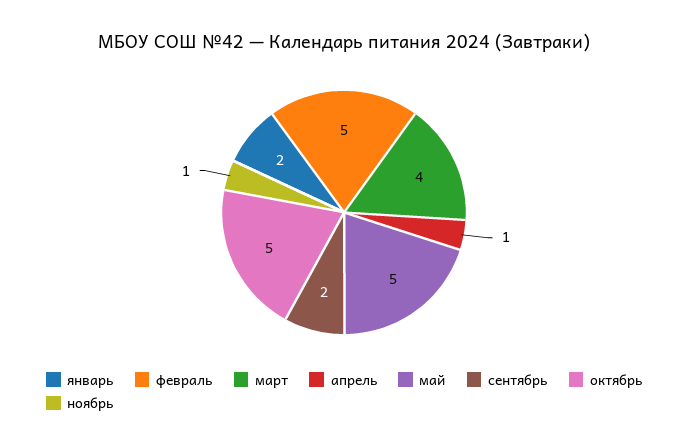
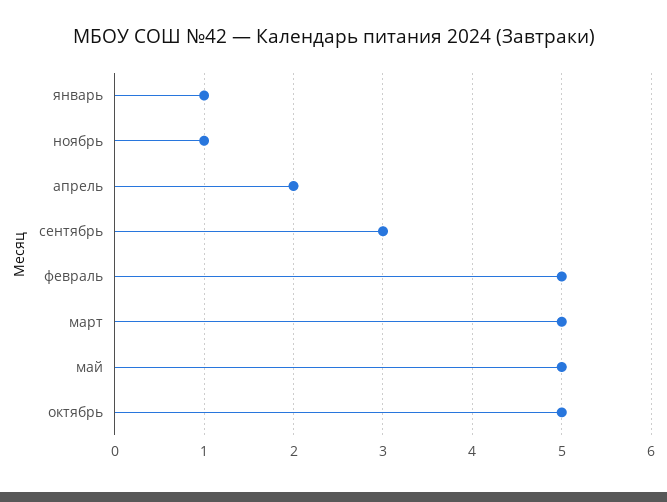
январь: 2 -> 1
март: 4 -> 5
апрель: 1 -> 2
сентябрь: 2 -> 3

